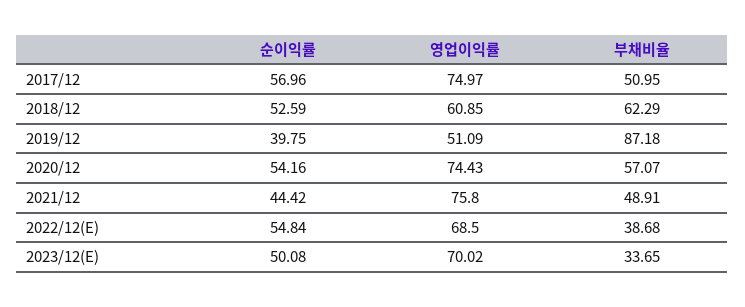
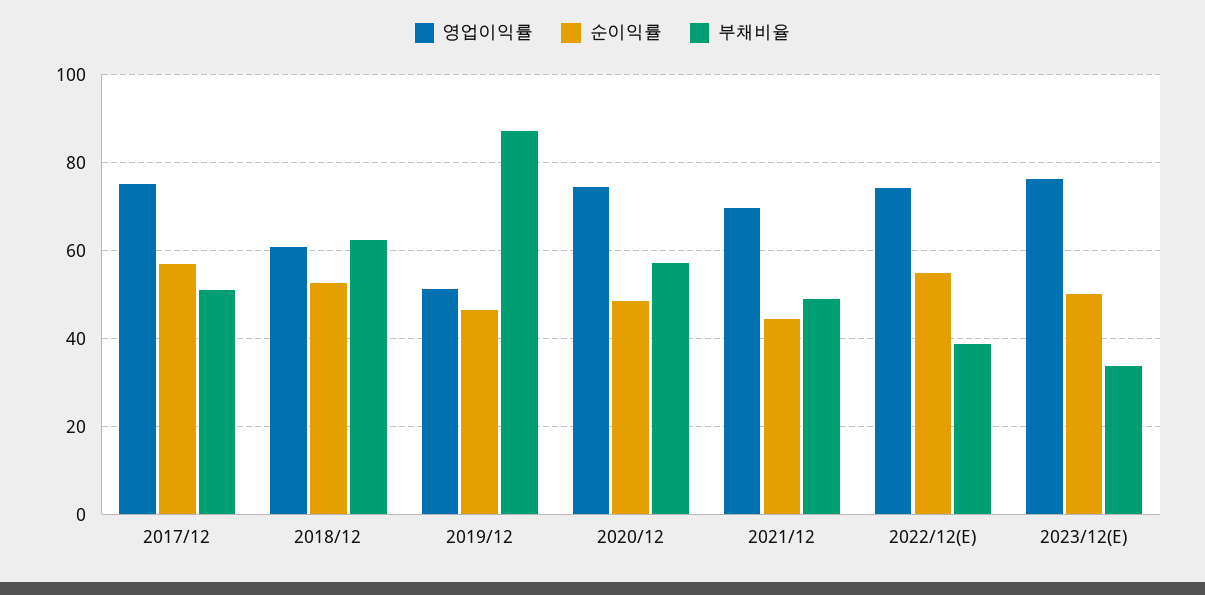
순이익률, 2019/12: 39.75 -> 46
순이익률, 2020/12: 54.16 -> 48
영업이익률, 2021/12: 75.8 -> 70
영업이익률, 2022/12(E): 68.5 -> 74
영업이익률, 2023/12(E): 70.02 -> 76

